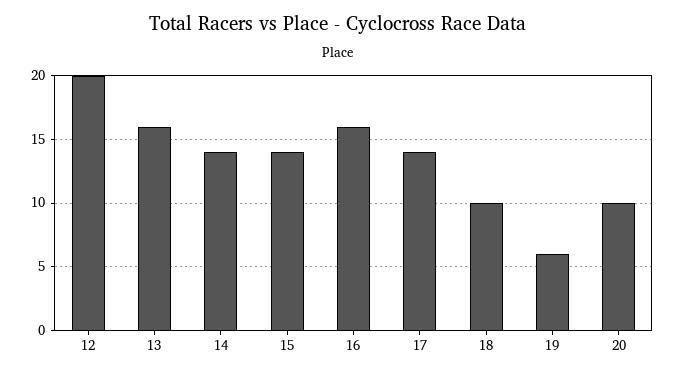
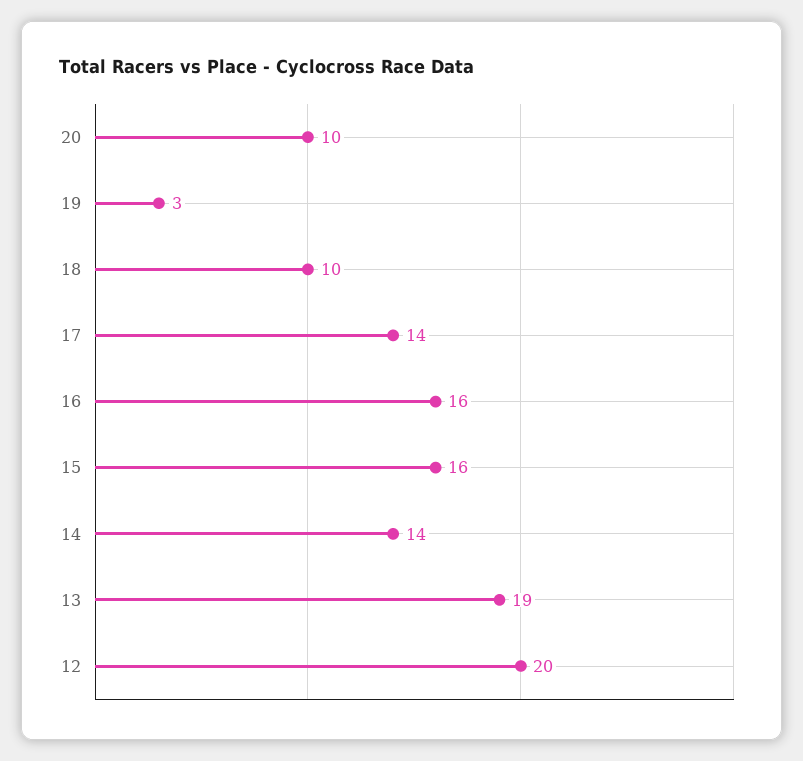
13: 16 -> 19
15: 14 -> 16
19: 6 -> 3

